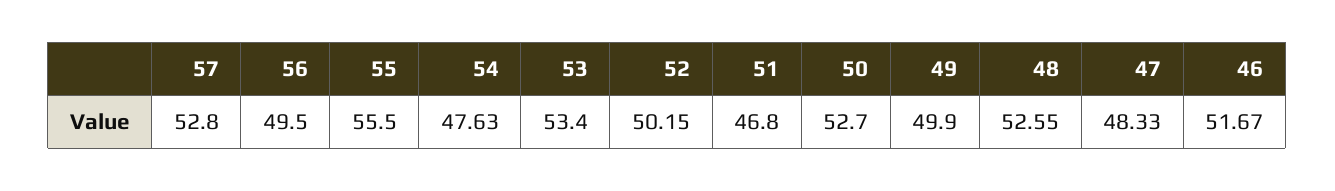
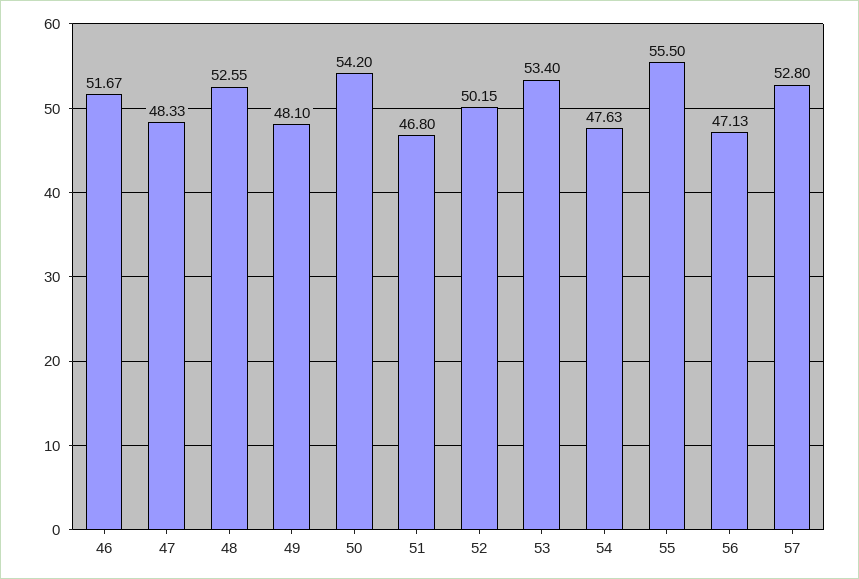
56: 49.5 -> 47.13
50: 52.7 -> 54.2
49: 49.9 -> 48.1

